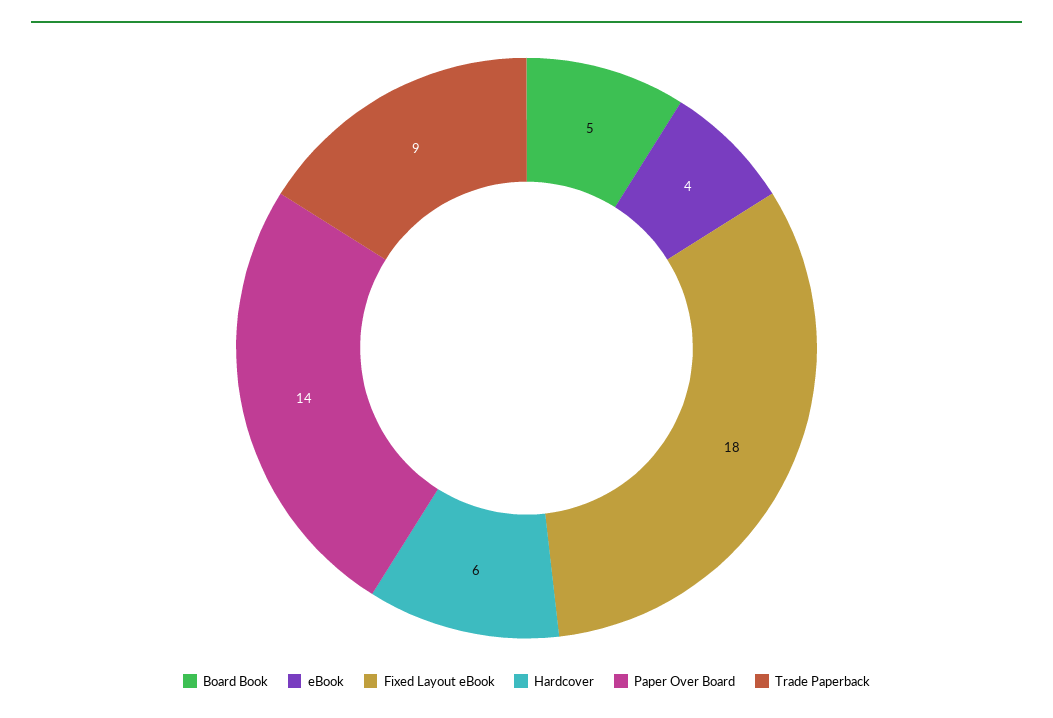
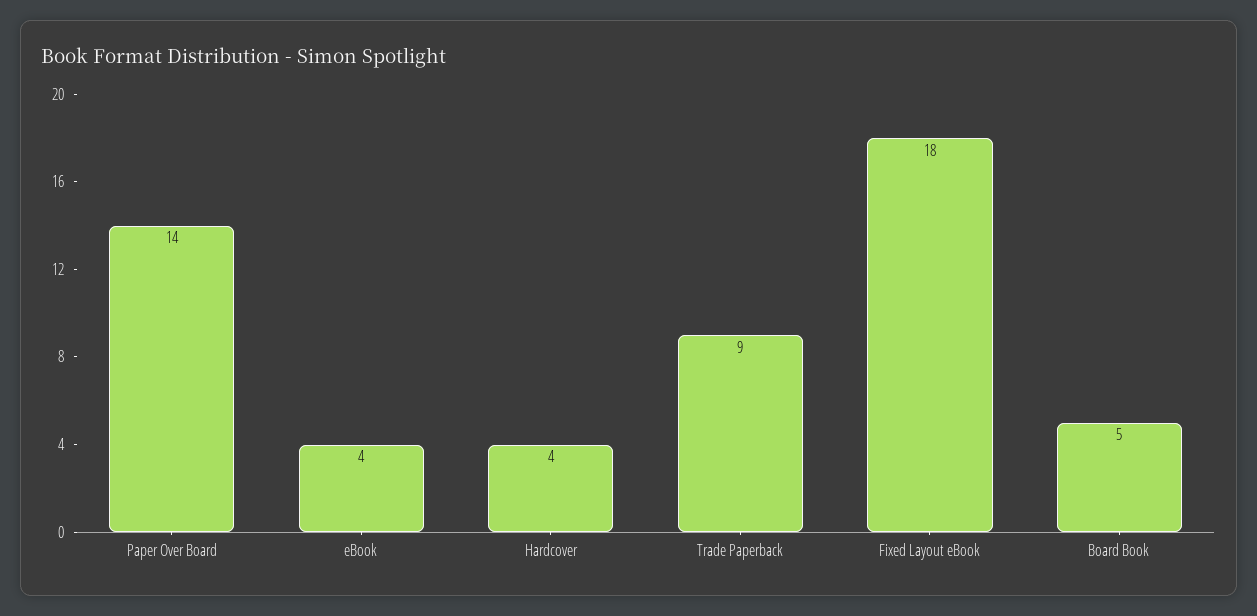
Hardcover: 6 -> 4

